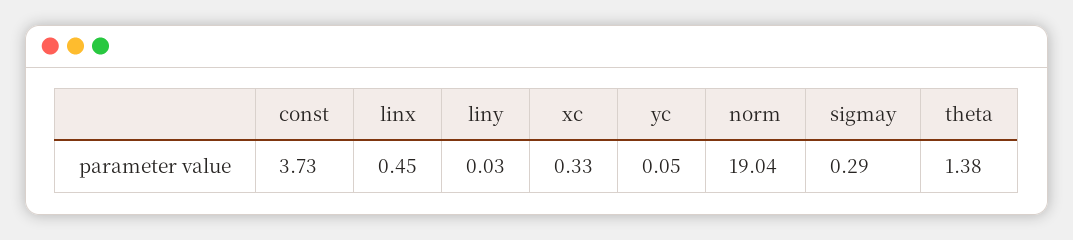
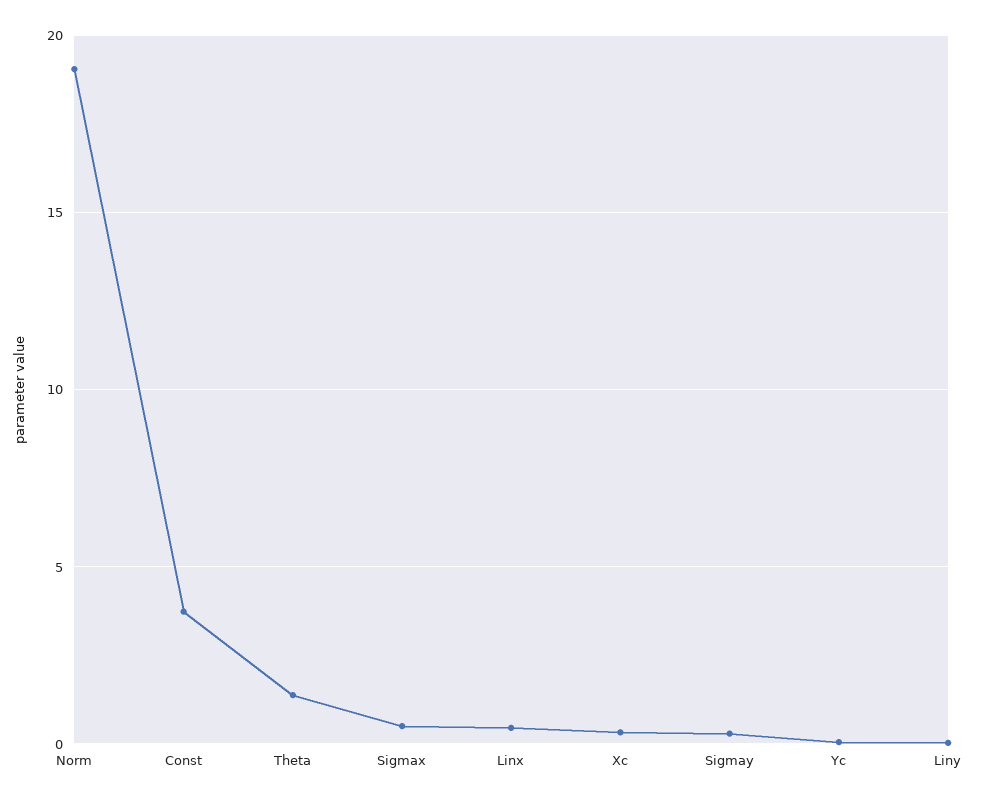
Sigmax: none -> 0.5

